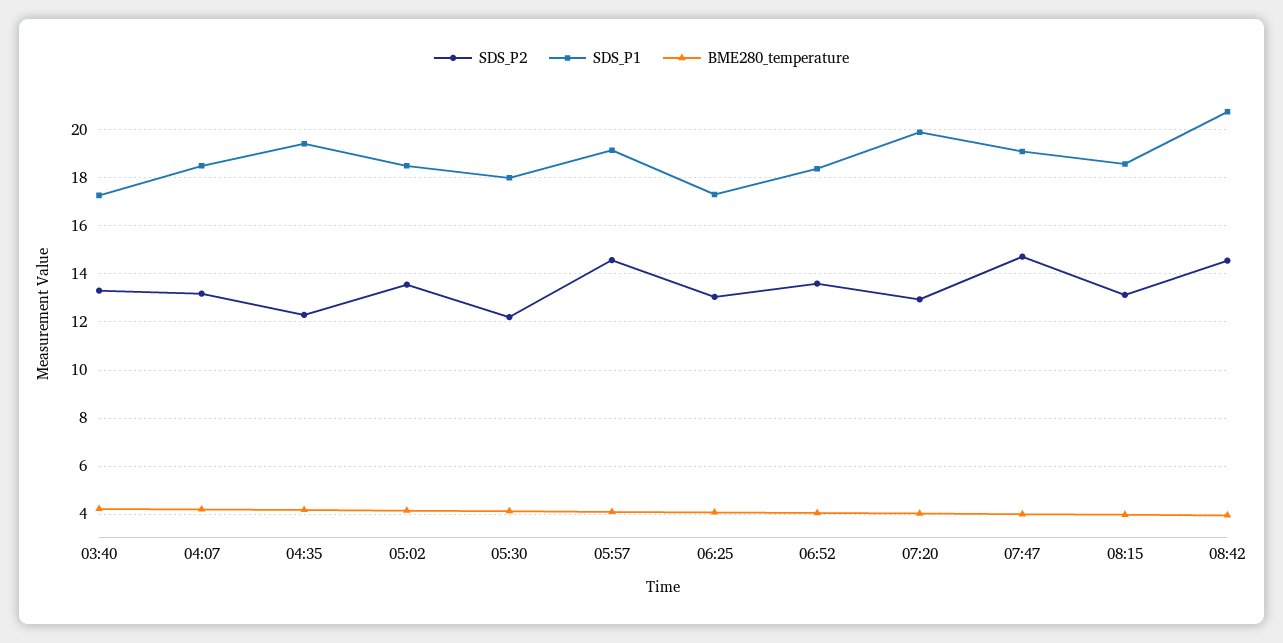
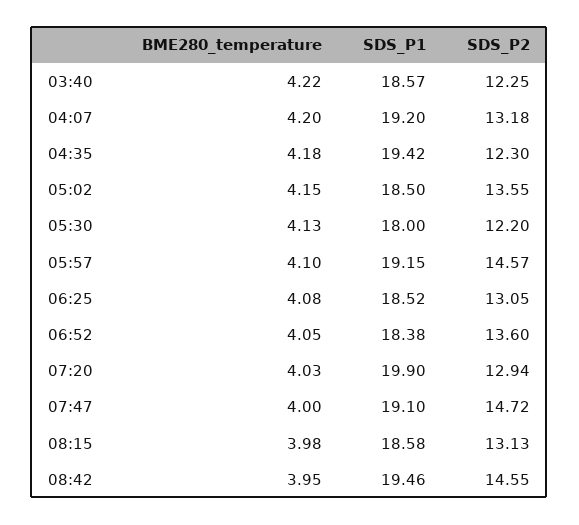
SDS_P2, 03:40: 13.25 -> 12.25
SDS_P1, 03:40: 17.25 -> 18.57
SDS_P1, 04:07: 18.5 -> 19.2
SDS_P1, 06:25: 17.25 -> 18.52
SDS_P1, 08:42: 20.75 -> 19.46

